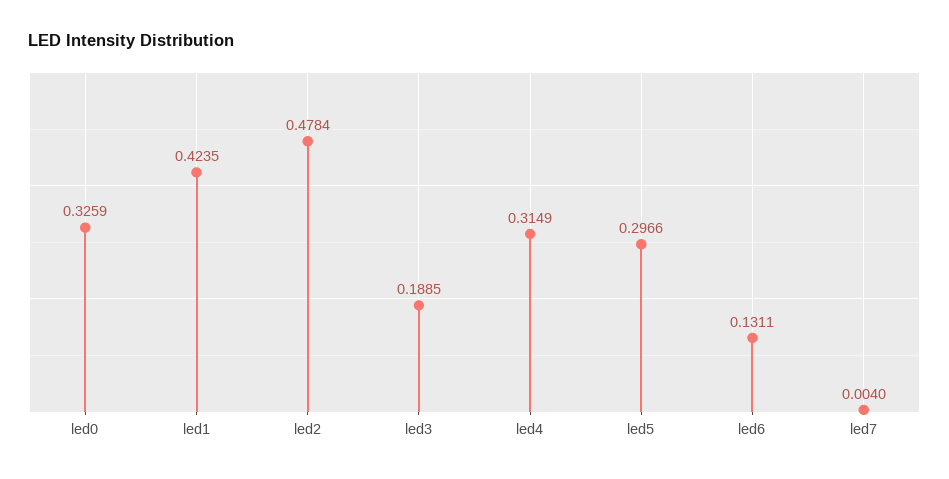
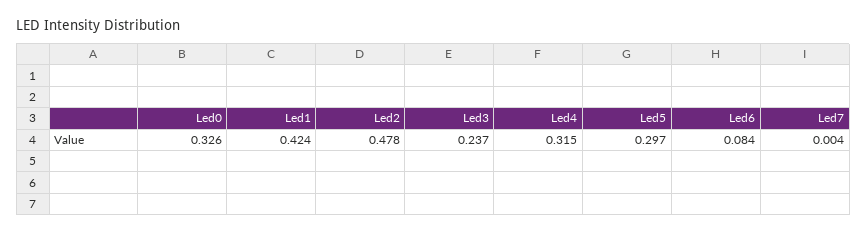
led3: 0.1885 -> 0.237
led6: 0.1311 -> 0.084

